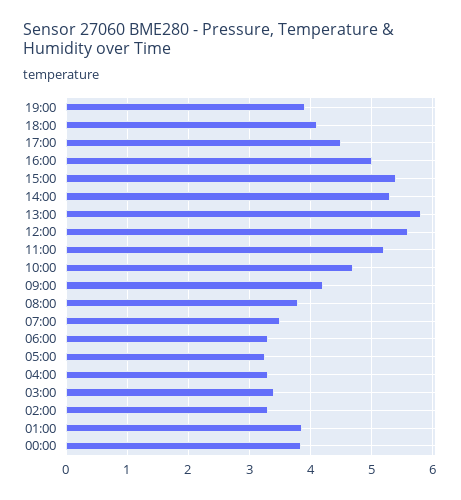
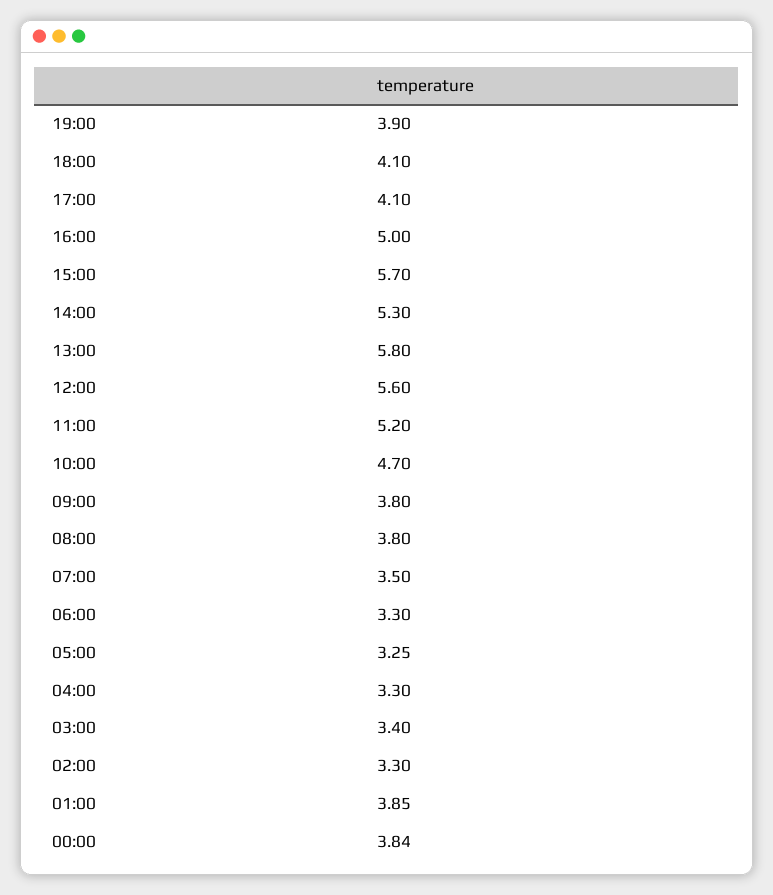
17:00: 4.5 -> 4.1
15:00: 5.4 -> 5.7
09:00: 4.2 -> 3.8

